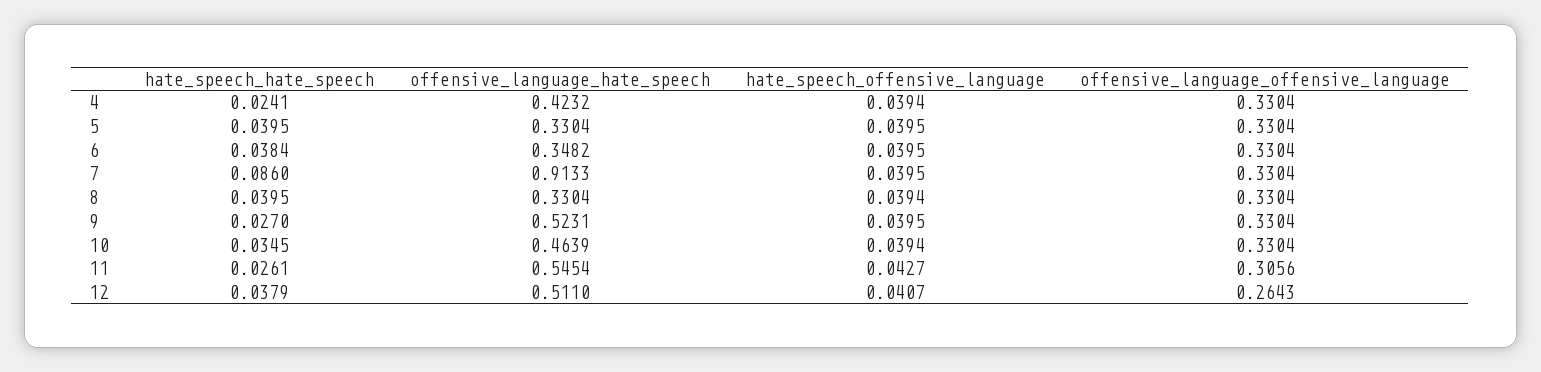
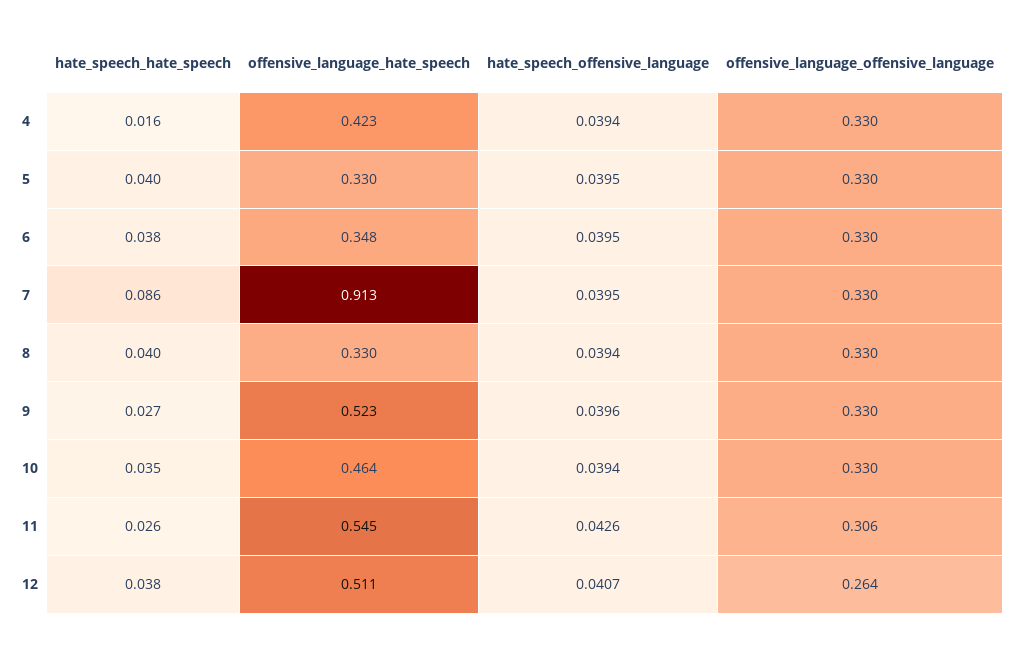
hate_speech_hate_speech, 4: 0.0241 -> 0.016
hate_speech_offensive_language, 9: 0.0395 -> 0.0396
hate_speech_offensive_language, 11: 0.0427 -> 0.0426

